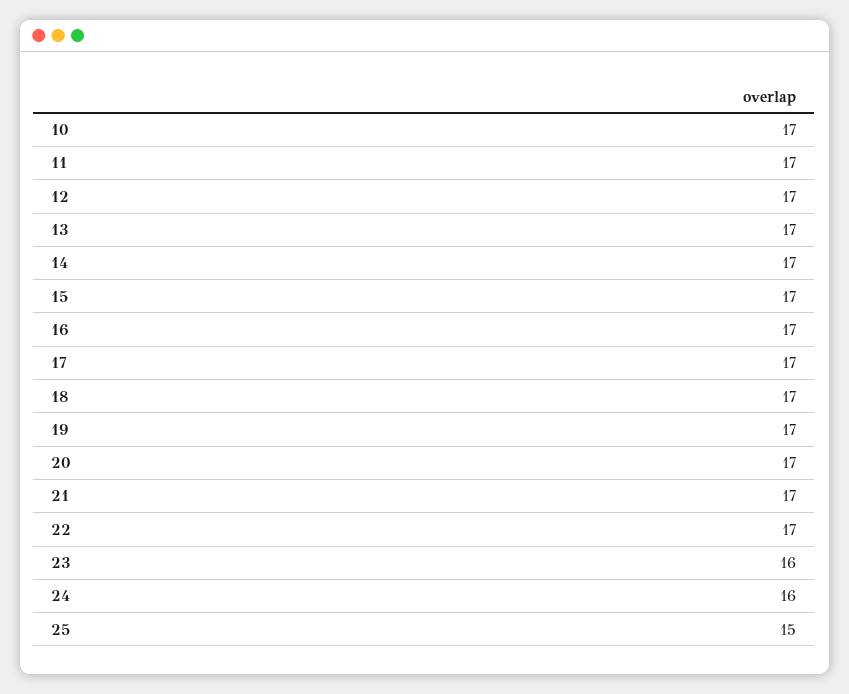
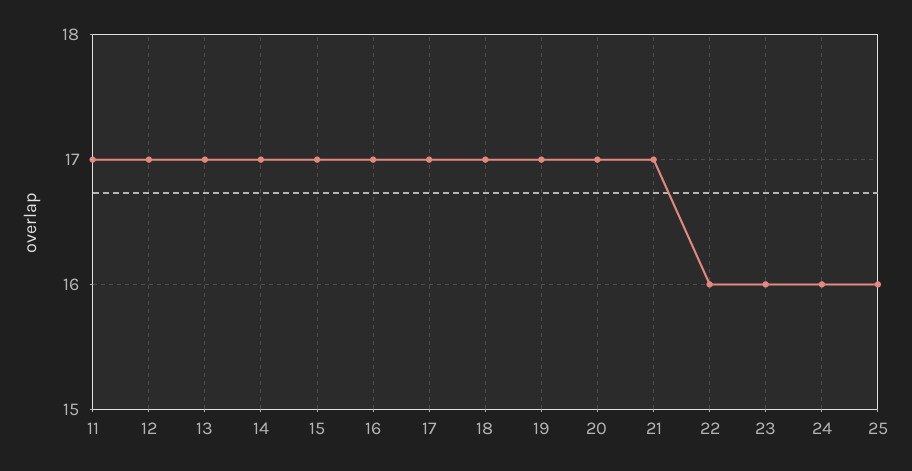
10: 17 -> none
22: 17 -> 16
25: 15 -> 16

